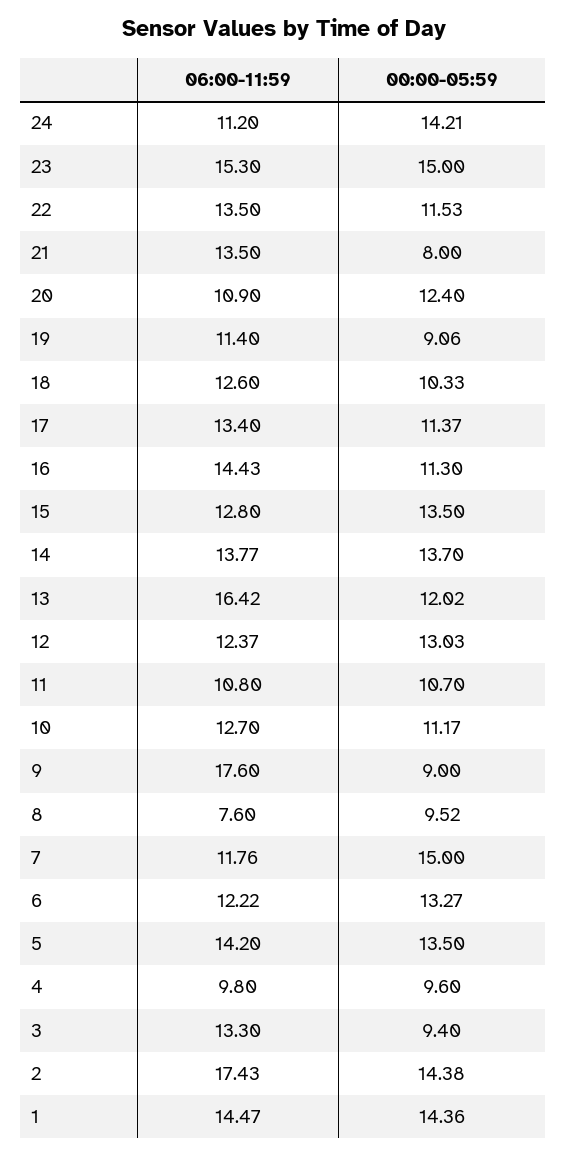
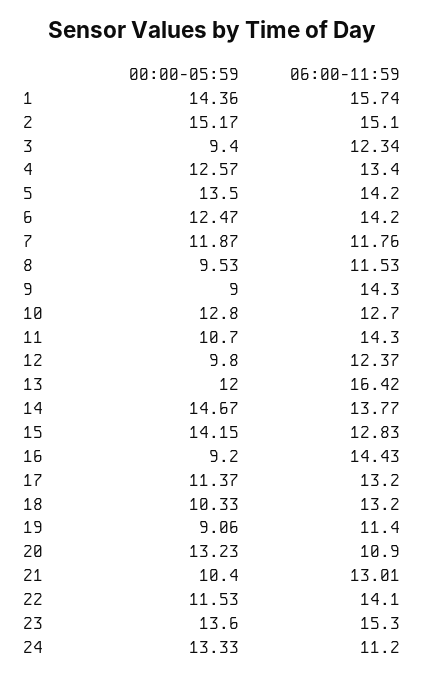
00:00-05:59, 24: 14.21 -> 13.33
00:00-05:59, 23: 15 -> 13.6
06:00-11:59, 22: 13.5 -> 14.1
06:00-11:59, 21: 13.5 -> 13.01
00:00-05:59, 21: 8 -> 10.4
00:00-05:59, 20: 12.4 -> 13.23
06:00-11:59, 18: 12.6 -> 13.2
06:00-11:59, 17: 13.4 -> 13.2
00:00-05:59, 16: 11.3 -> 9.2
06:00-11:59, 15: 12.8 -> 12.83
00:00-05:59, 15: 13.5 -> 14.15
00:00-05:59, 14: 13.7 -> 14.67
00:00-05:59, 13: 12.02 -> 12
00:00-05:59, 12: 13.03 -> 9.8
06:00-11:59, 11: 10.8 -> 14.3
00:00-05:59, 10: 11.17 -> 12.8
06:00-11:59, 9: 17.6 -> 14.3
06:00-11:59, 8: 7.6 -> 11.53
00:00-05:59, 8: 9.52 -> 9.53
00:00-05:59, 7: 15 -> 11.87
06:00-11:59, 6: 12.22 -> 14.2
00:00-05:59, 6: 13.27 -> 12.47
06:00-11:59, 4: 9.8 -> 13.4
00:00-05:59, 4: 9.6 -> 12.57
06:00-11:59, 3: 13.3 -> 12.34
06:00-11:59, 2: 17.43 -> 15.1
00:00-05:59, 2: 14.38 -> 15.17
06:00-11:59, 1: 14.47 -> 15.74

